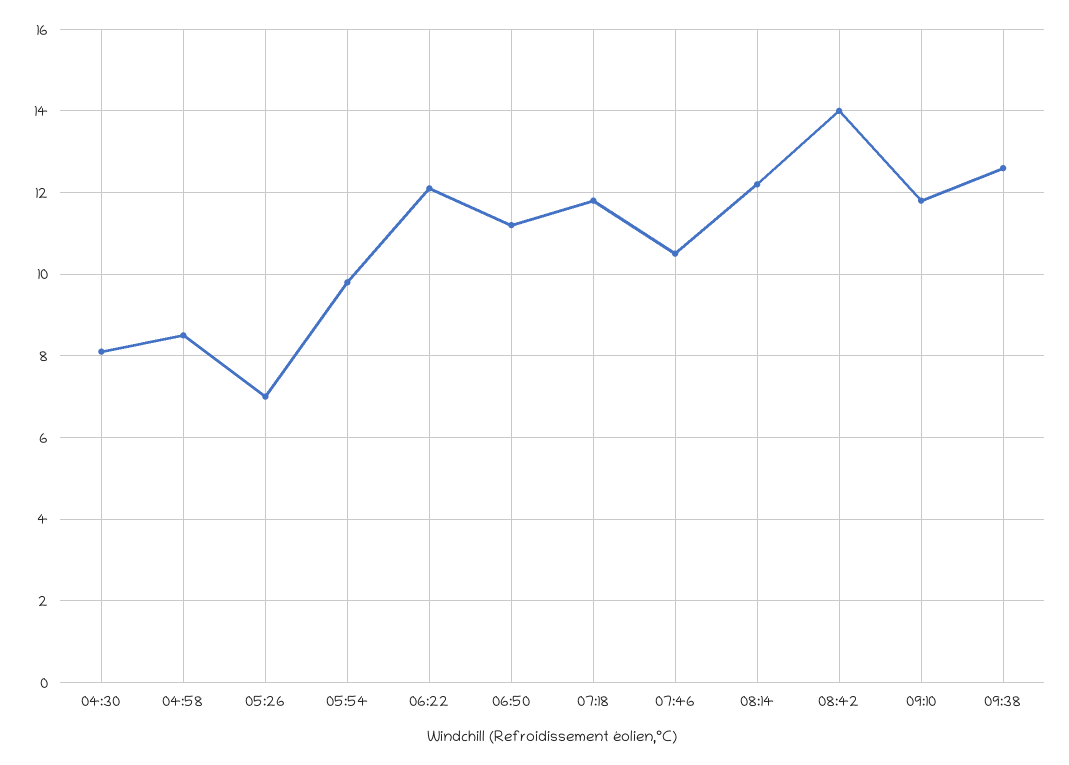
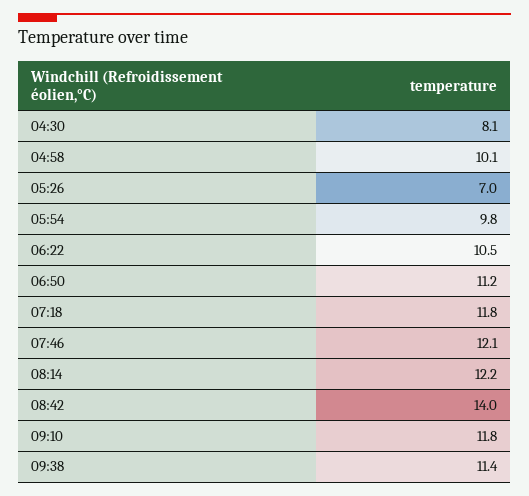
04:58: 8.5 -> 10.1
06:22: 12 -> 10.5
07:46: 10.5 -> 12.1
09:38: 12.5 -> 11.4

